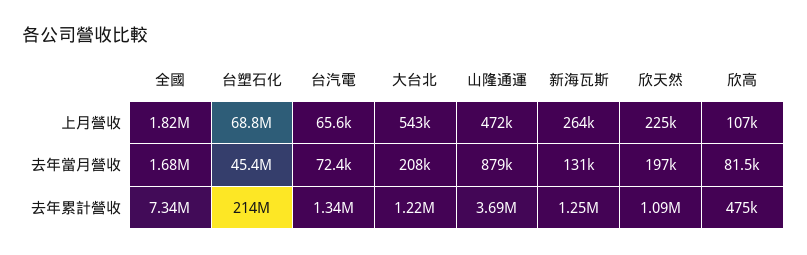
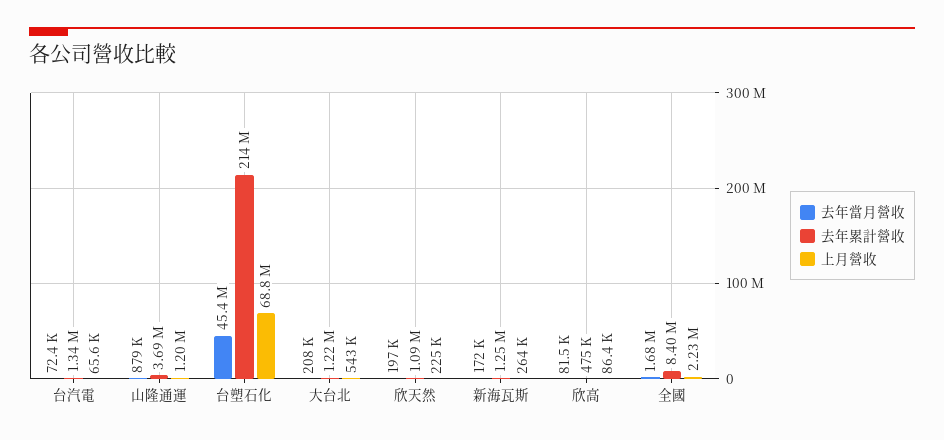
上月營收, 全國: 1820000 -> 2230000
上月營收, 山隆通運: 472000 -> 1200000
上月營收, 欣高: 107000 -> 86400
去年當月營收, 新海瓦斯: 131000 -> 172000
去年累計營收, 全國: 7340000 -> 8400000

